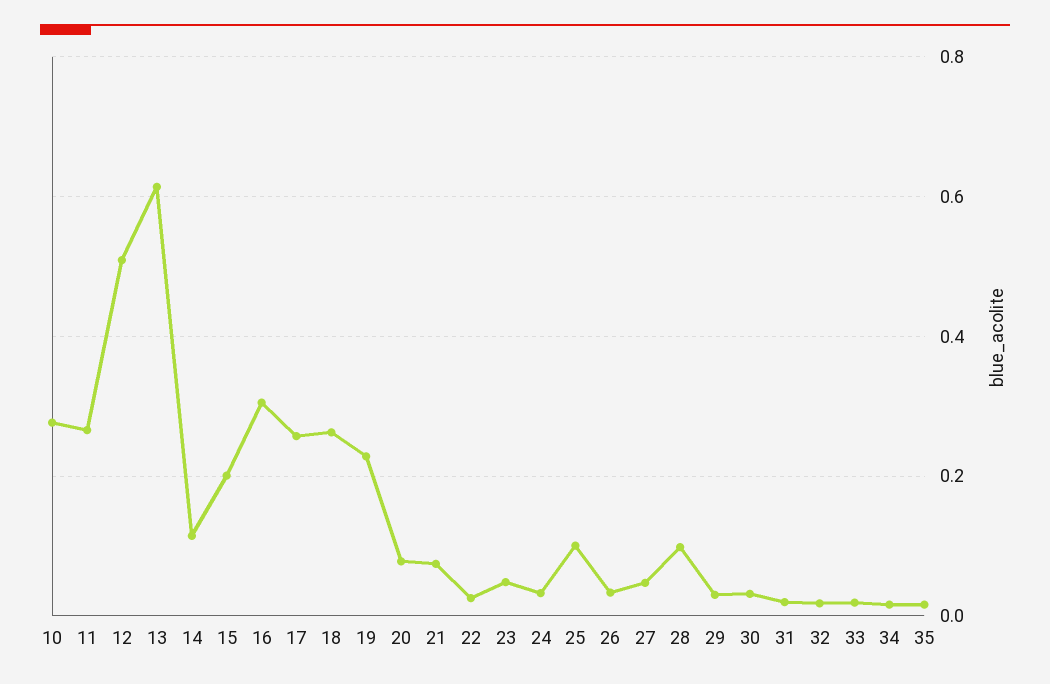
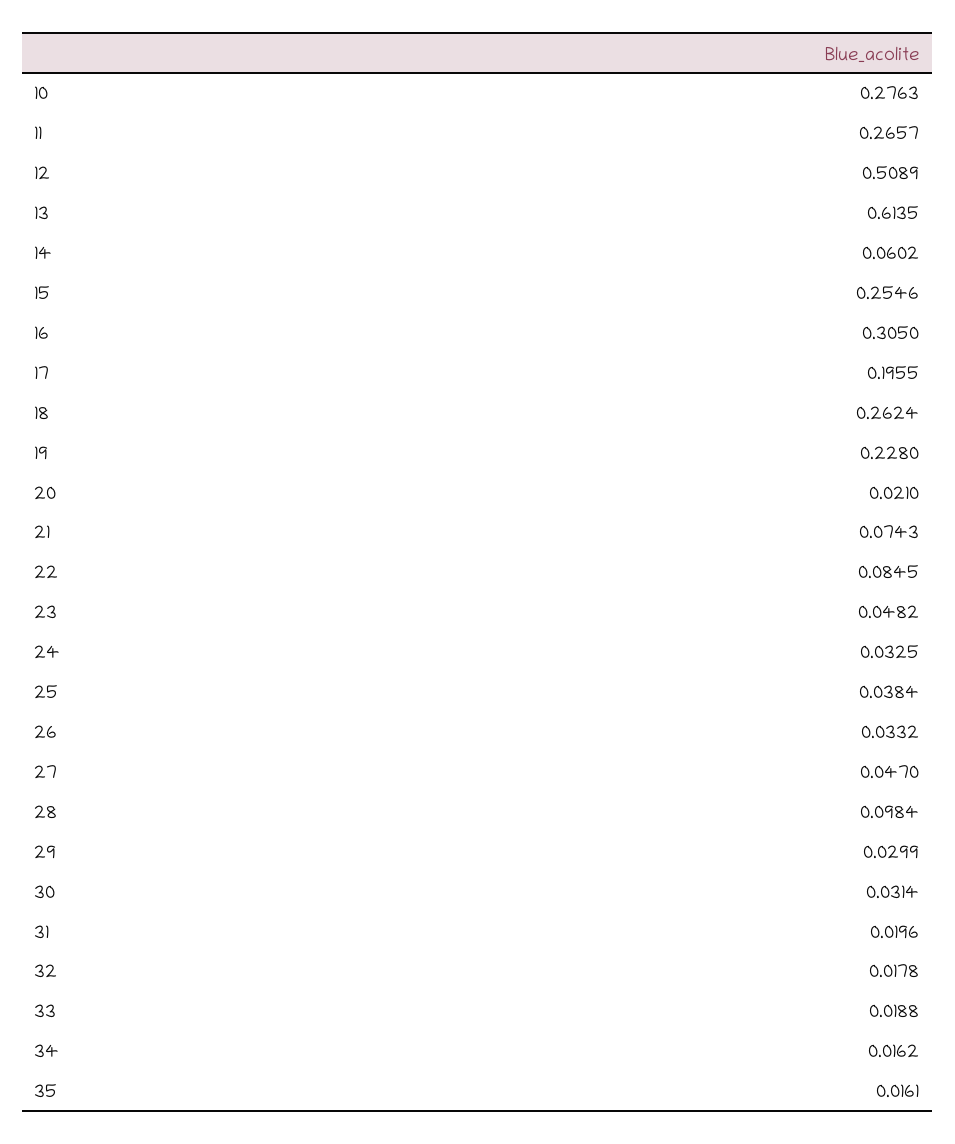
14: 0.12 -> 0.0602
15: 0.2 -> 0.2546
17: 0.26 -> 0.1955
20: 0.08 -> 0.021
22: 0.02 -> 0.0845
25: 0.1 -> 0.0384

